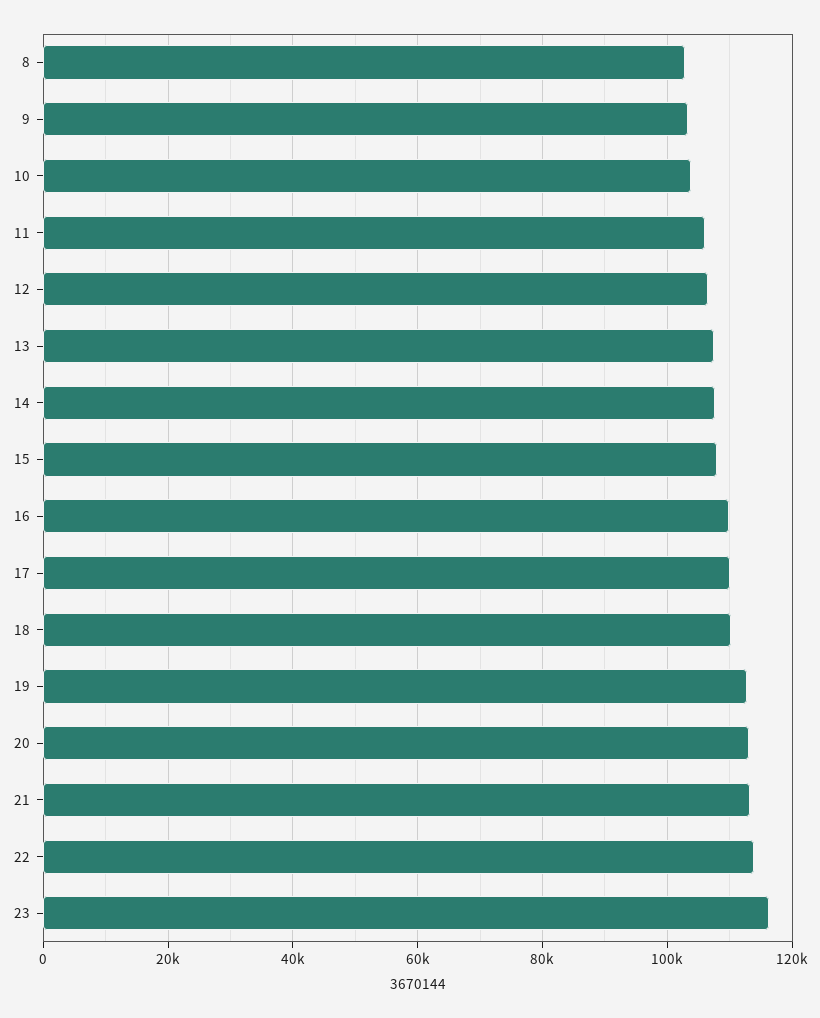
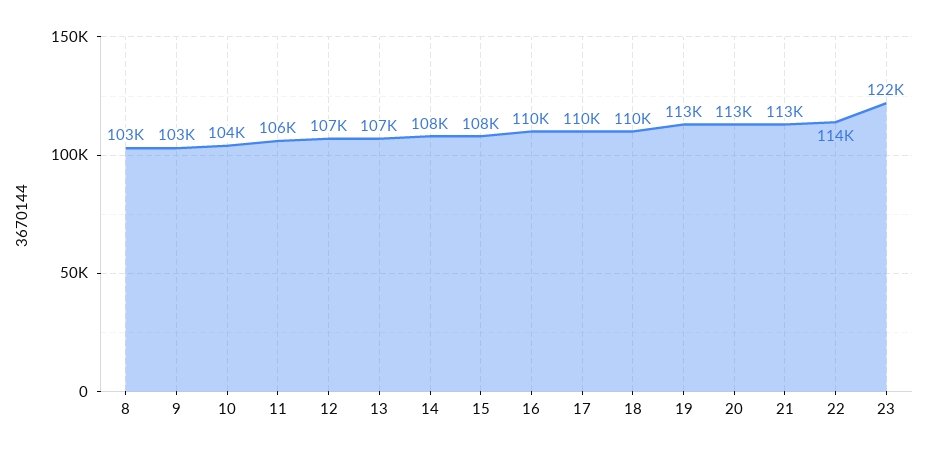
23: 116000 -> 122000

